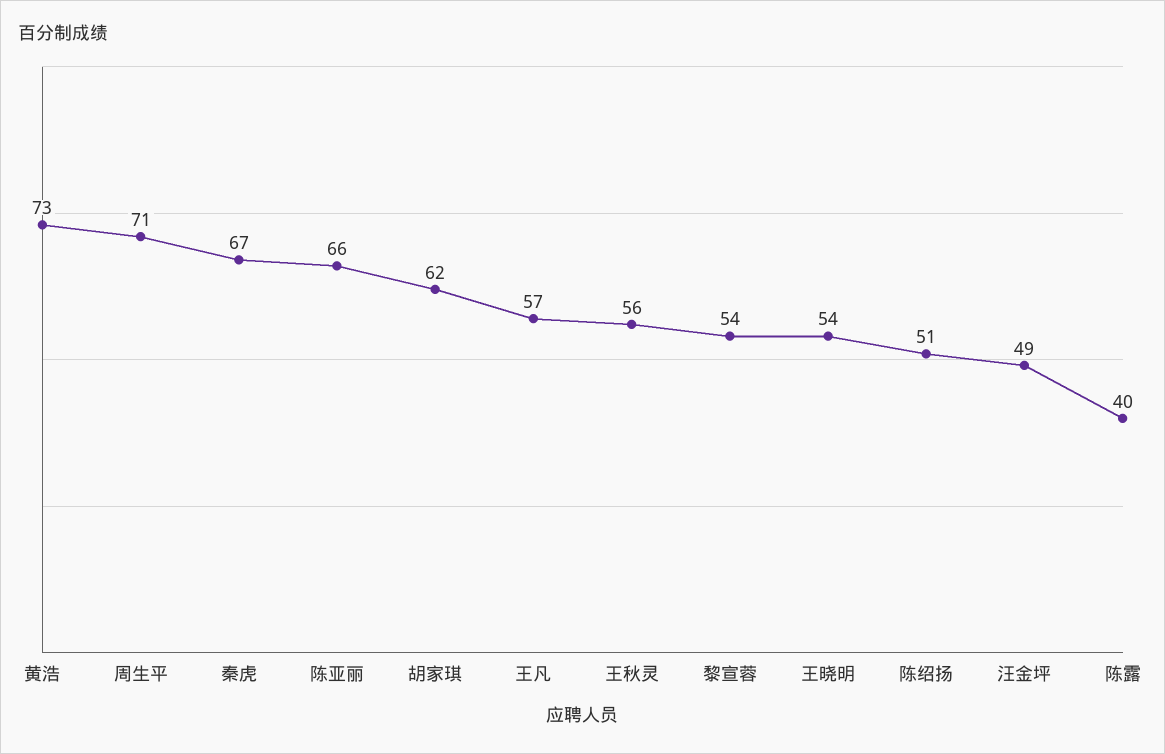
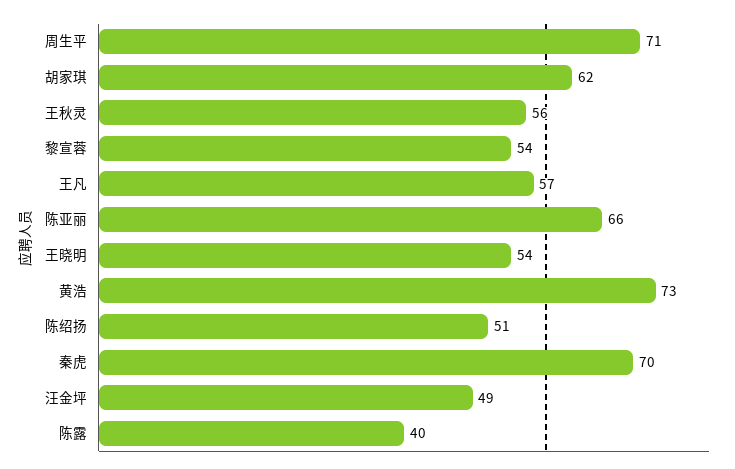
秦虎: 67 -> 70

